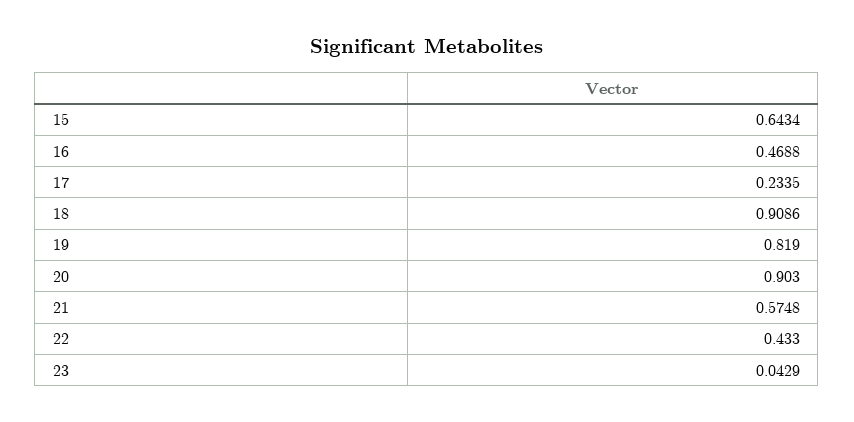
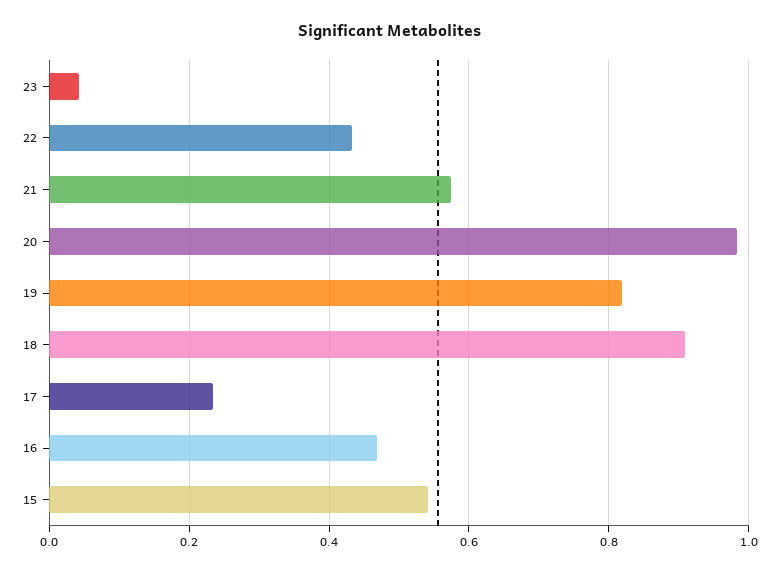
15: 0.6434 -> 0.54
20: 0.903 -> 0.98

